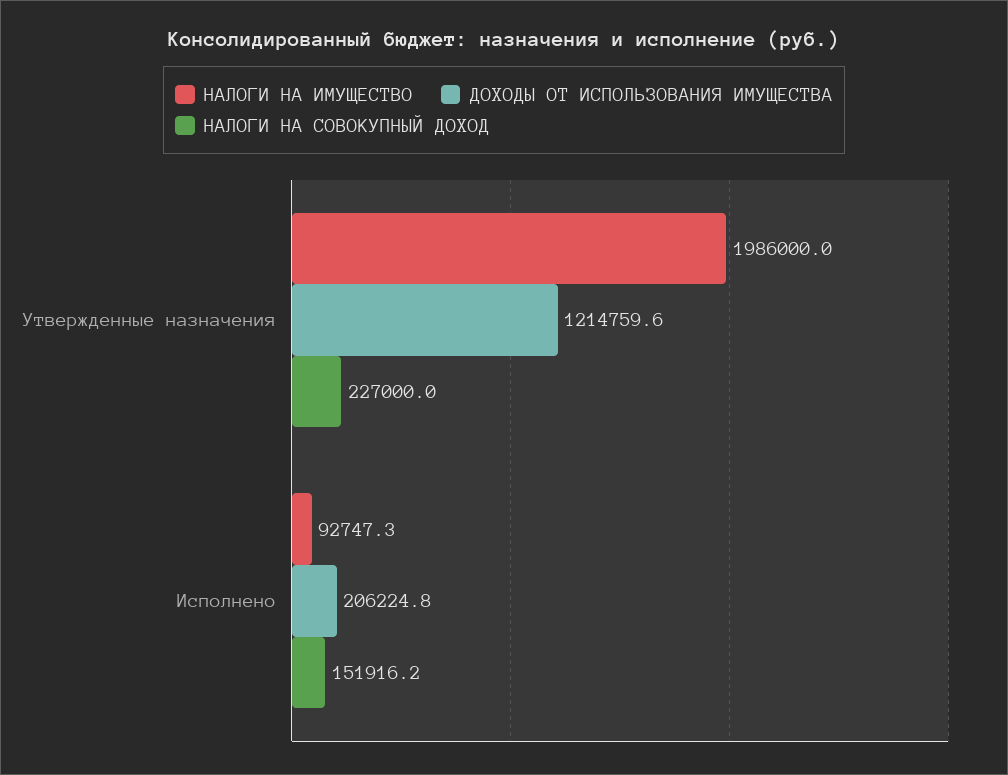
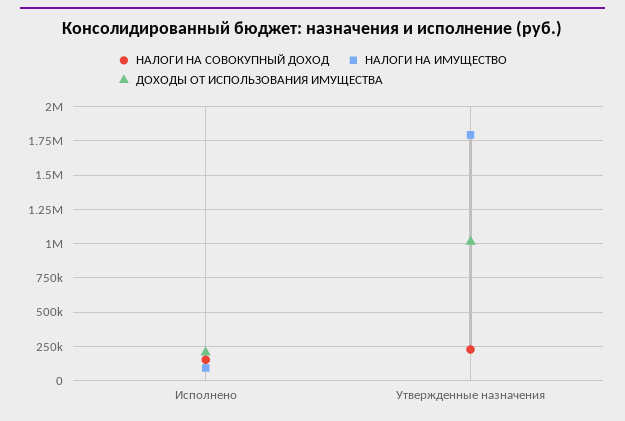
НАЛОГИ НА ИМУЩЕСТВО, Утвержденные назначения: 1986000 -> 1800000
ДОХОДЫ ОТ ИСПОЛЬЗОВАНИЯ ИМУЩЕСТВА, Утвержденные назначения: 1214759.6 -> 1000000

